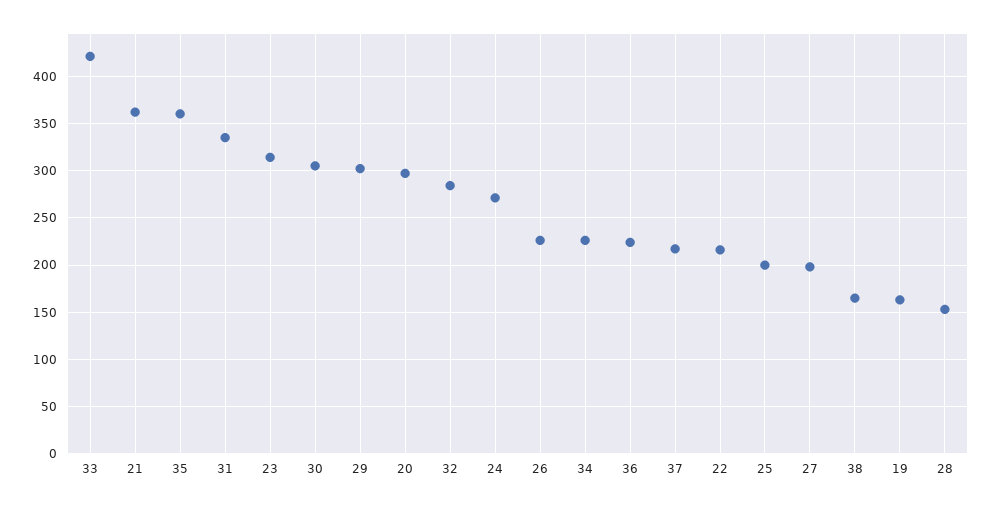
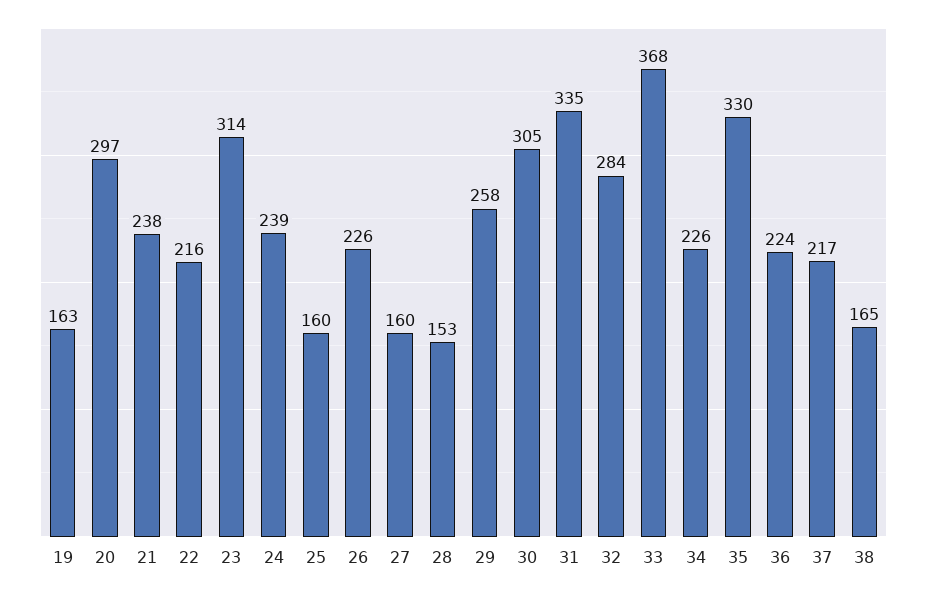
33: 420 -> 368
21: 360 -> 238
35: 360 -> 330
29: 300 -> 258
24: 270 -> 239
25: 200 -> 160
27: 200 -> 160

